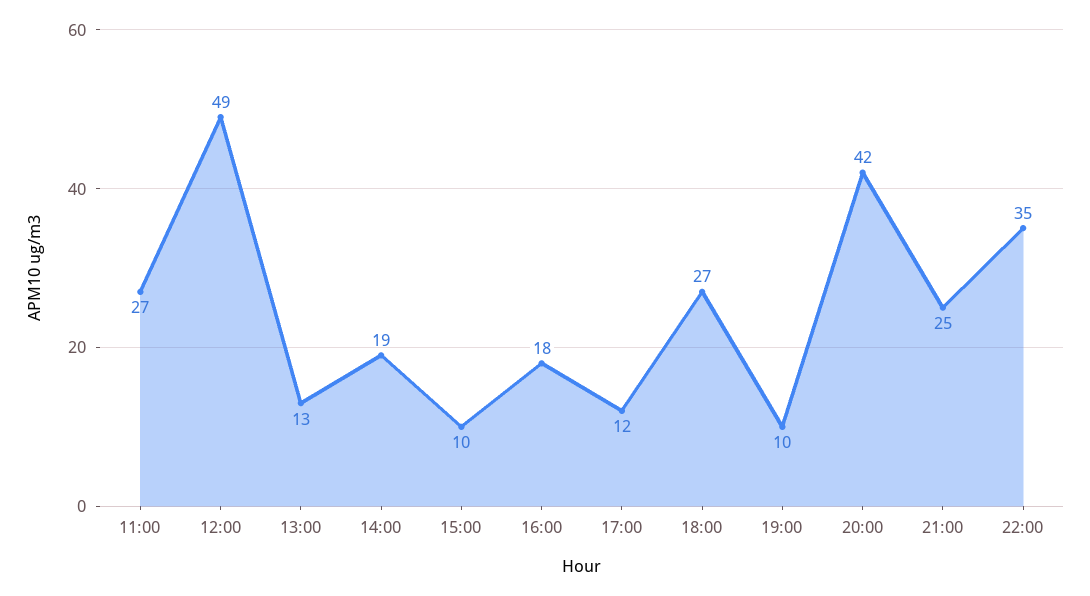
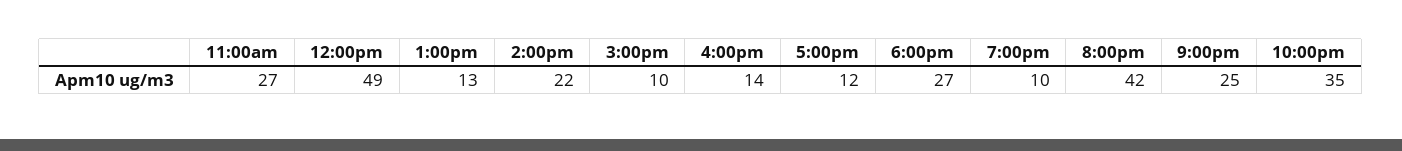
14:00: 19 -> 22
16:00: 18 -> 14

